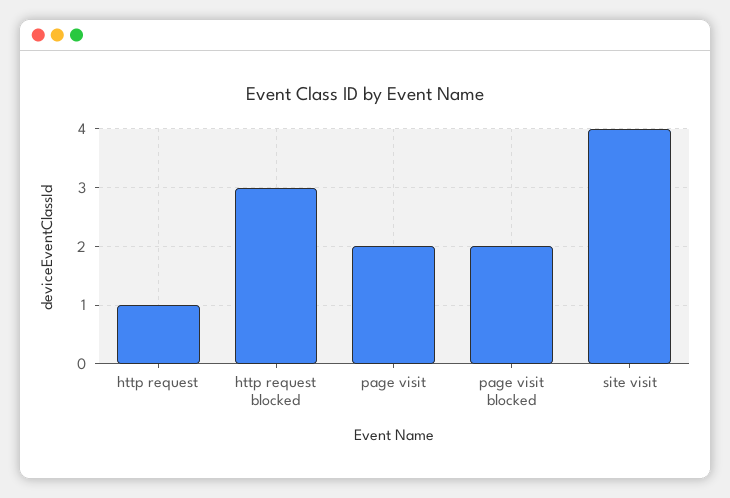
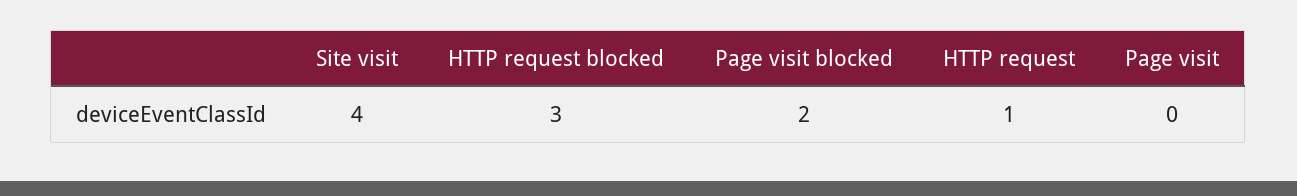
page visit: 2 -> 0

